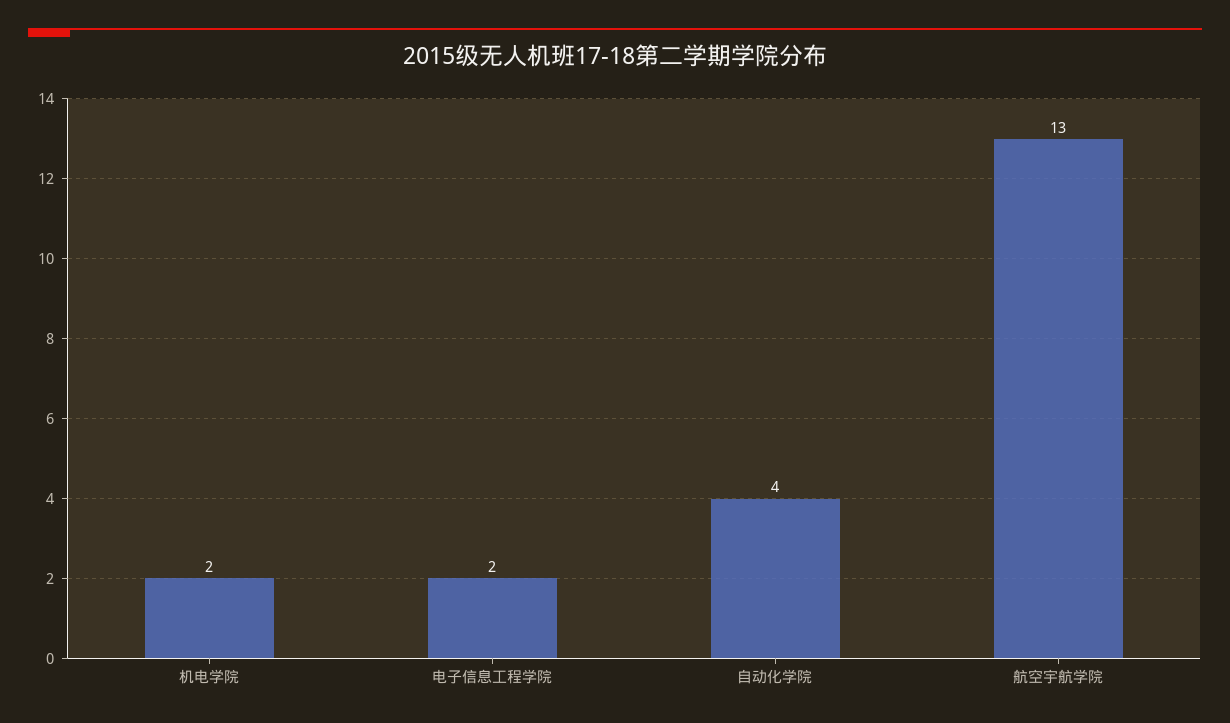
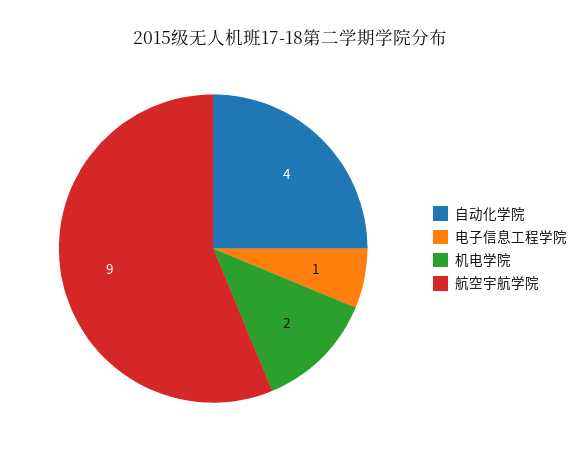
电子信息工程学院: 2 -> 1
航空宇航学院: 13 -> 9

